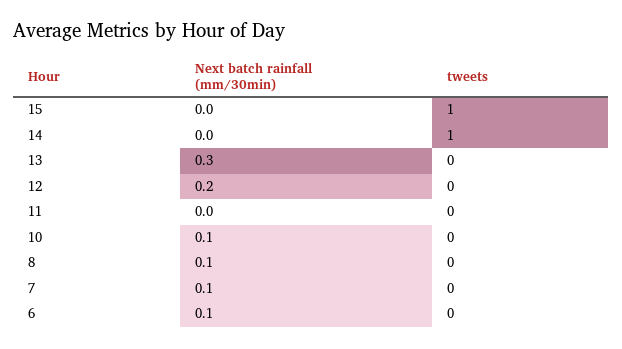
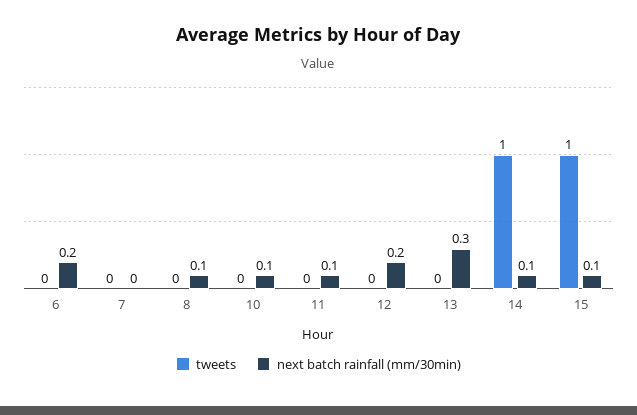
Next batch rainfall (mm/30min), 15: 0 -> 0.1
Next batch rainfall (mm/30min), 14: 0 -> 0.1
Next batch rainfall (mm/30min), 11: 0 -> 0.1
Next batch rainfall (mm/30min), 7: 0.1 -> 0
Next batch rainfall (mm/30min), 6: 0.1 -> 0.2

